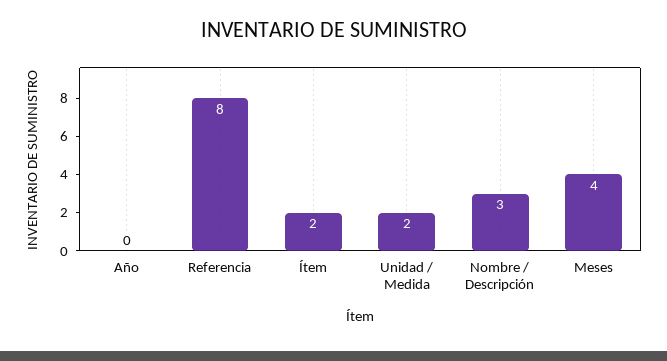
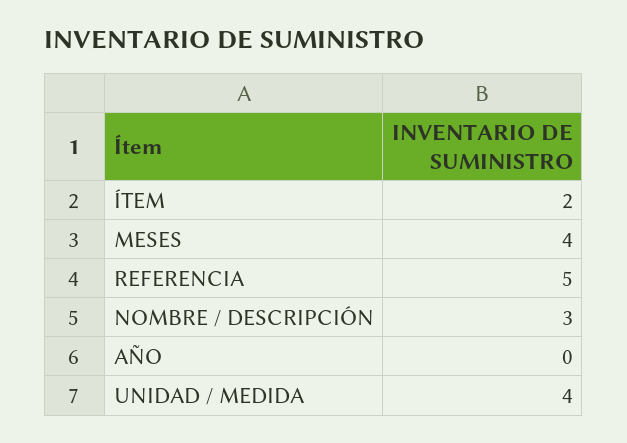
Referencia: 8 -> 5
Unidad / Medida: 2 -> 4

